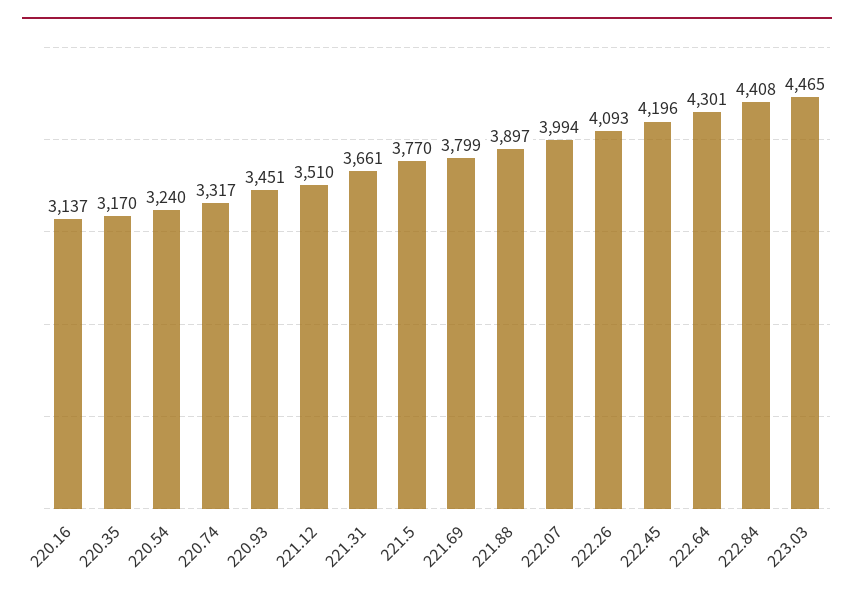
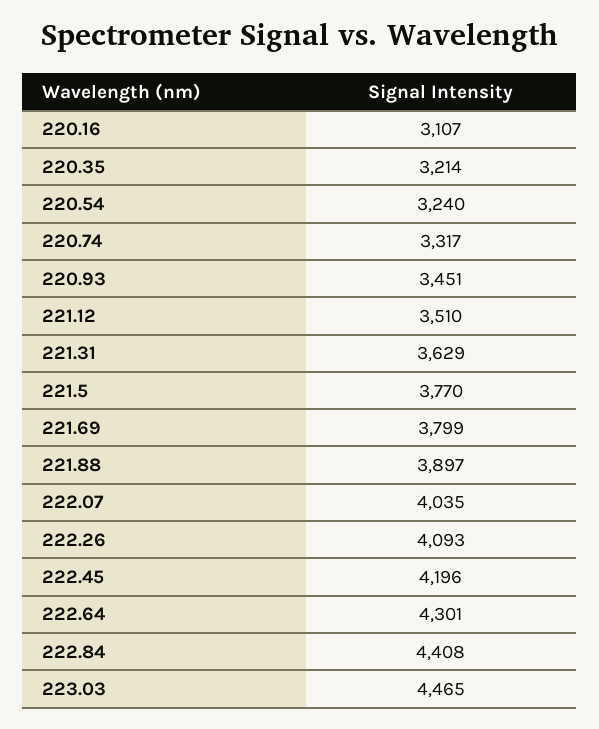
220.16: 3137 -> 3107
220.35: 3170 -> 3214
221.31: 3661 -> 3629
222.07: 3994 -> 4035

